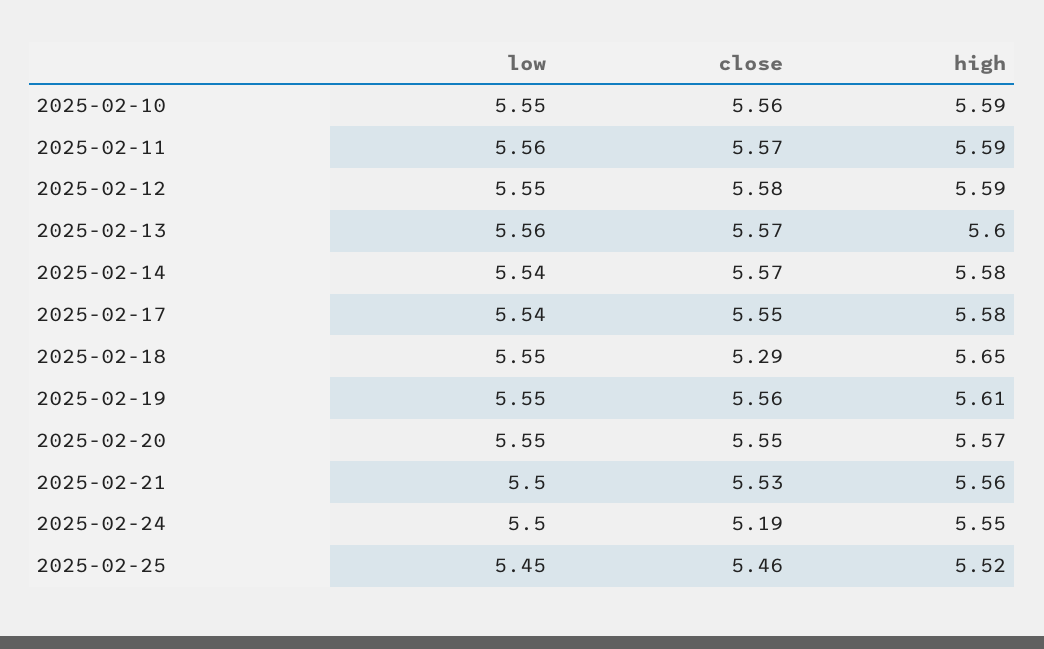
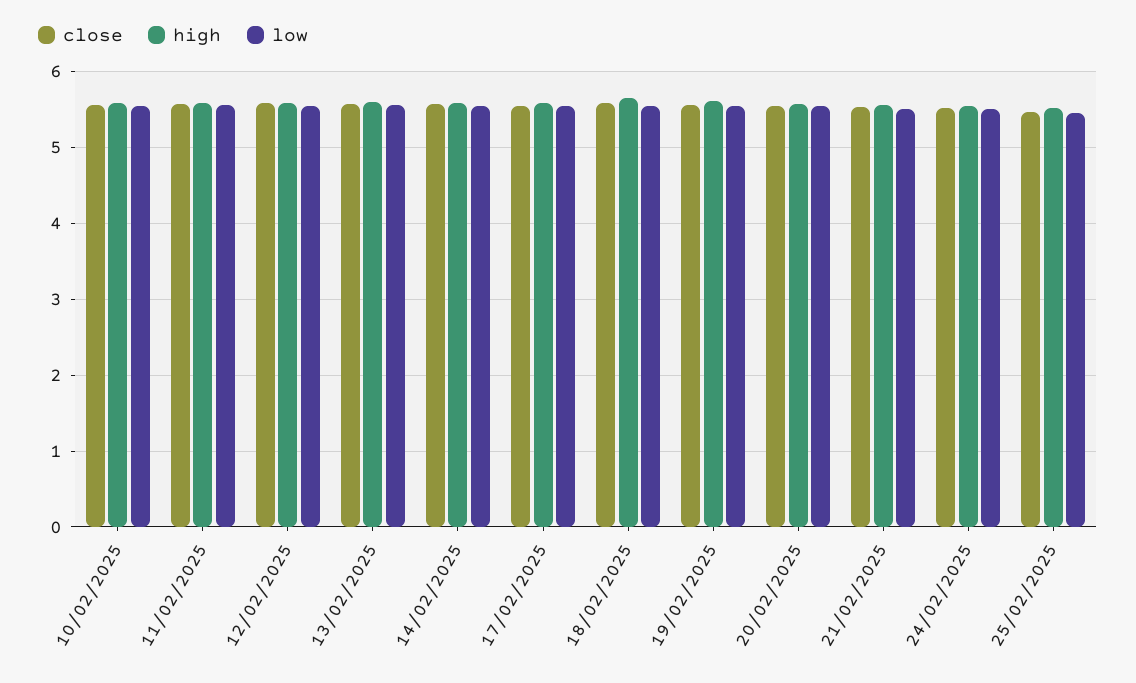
close, 2025-02-18: 5.29 -> 5.6
close, 2025-02-24: 5.19 -> 5.5

